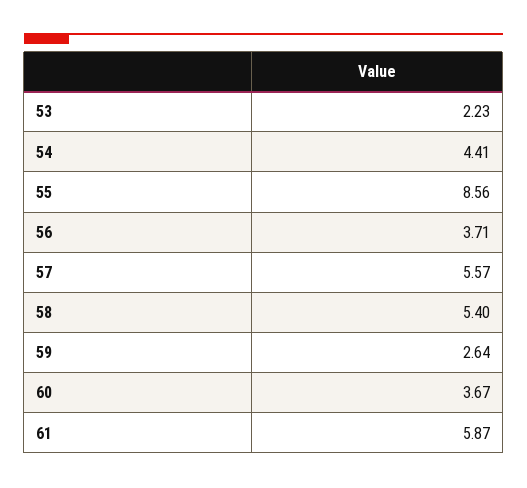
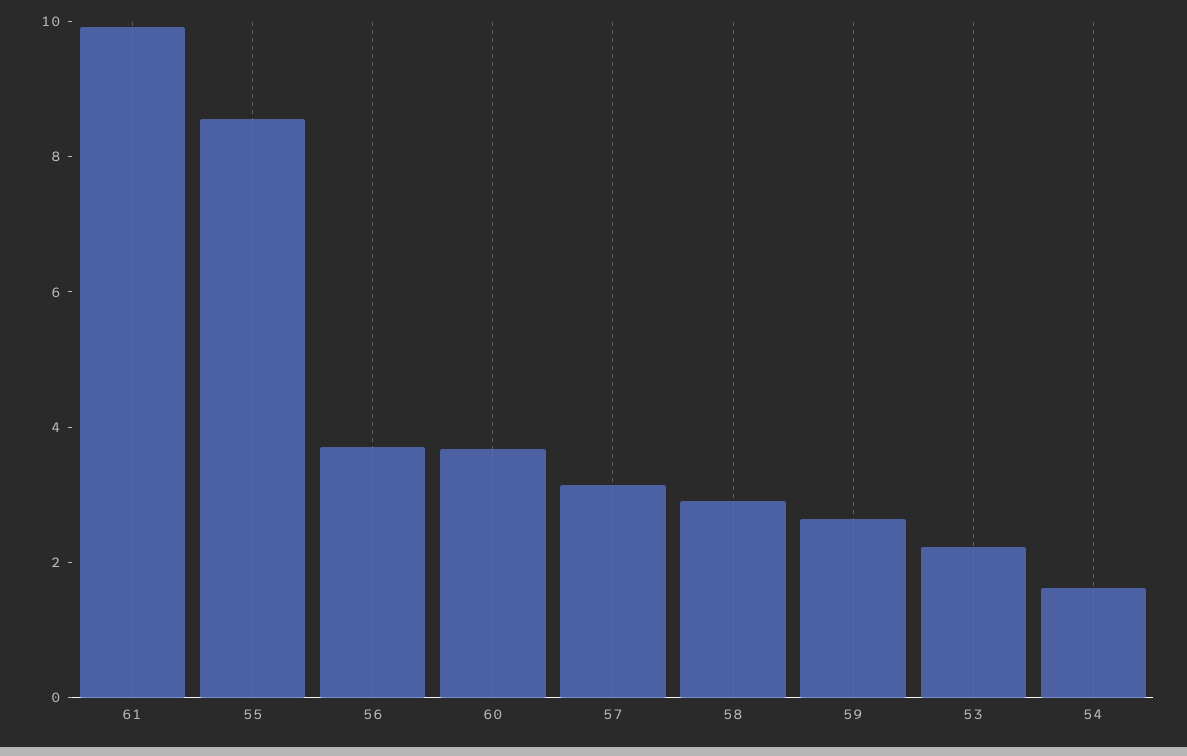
54: 4.41 -> 1.5
57: 5.57 -> 3
58: 5.4 -> 3
61: 5.87 -> 10

